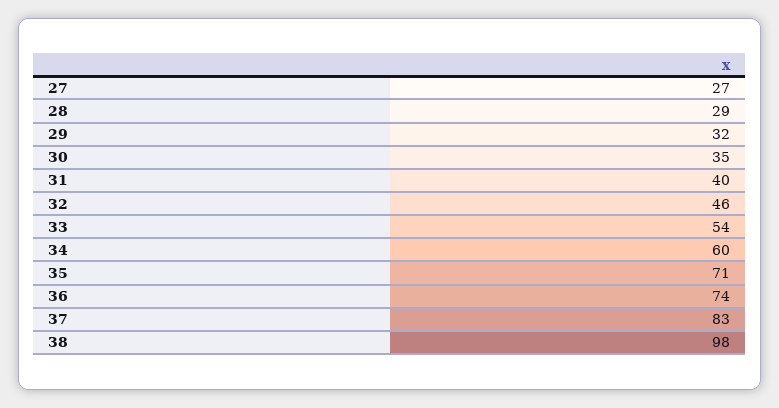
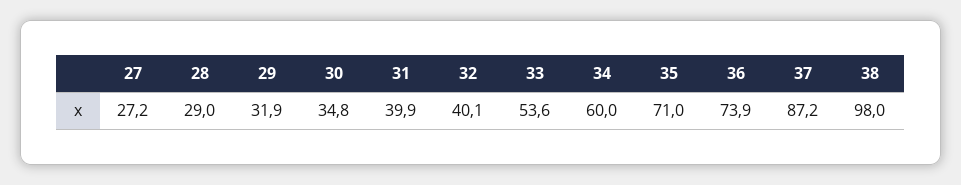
32: 46 -> 40.1
37: 83 -> 87.2

